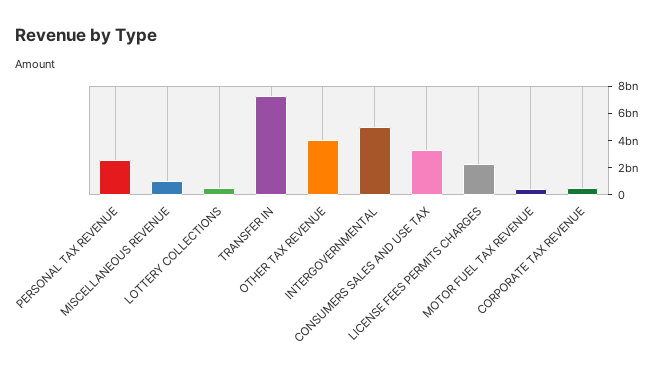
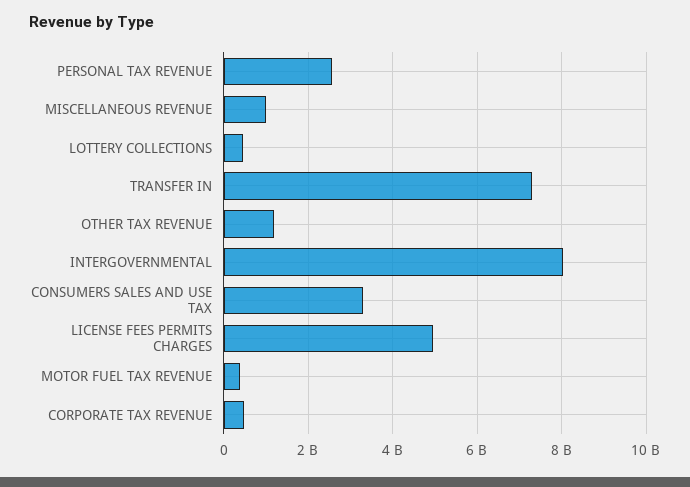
OTHER TAX REVENUE: 4000000000 -> 1200000000
INTERGOVERNMENTAL: 5000000000 -> 8000000000
LICENSE FEES PERMITS CHARGES: 2000000000 -> 5000000000

